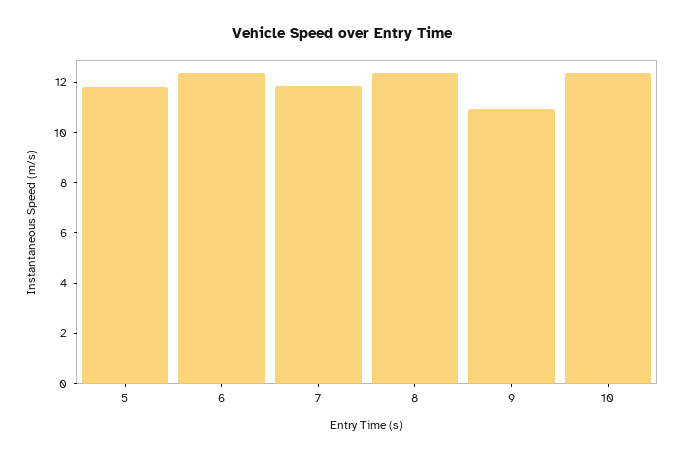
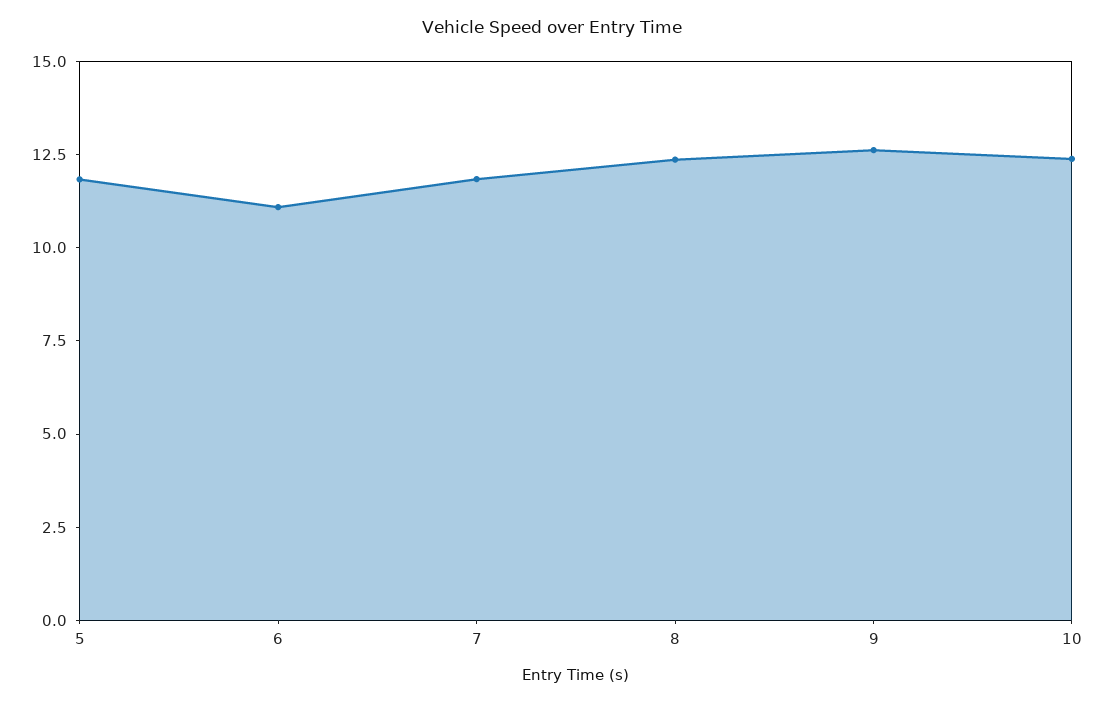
6: 12.5 -> 11
9: 11 -> 12.5

